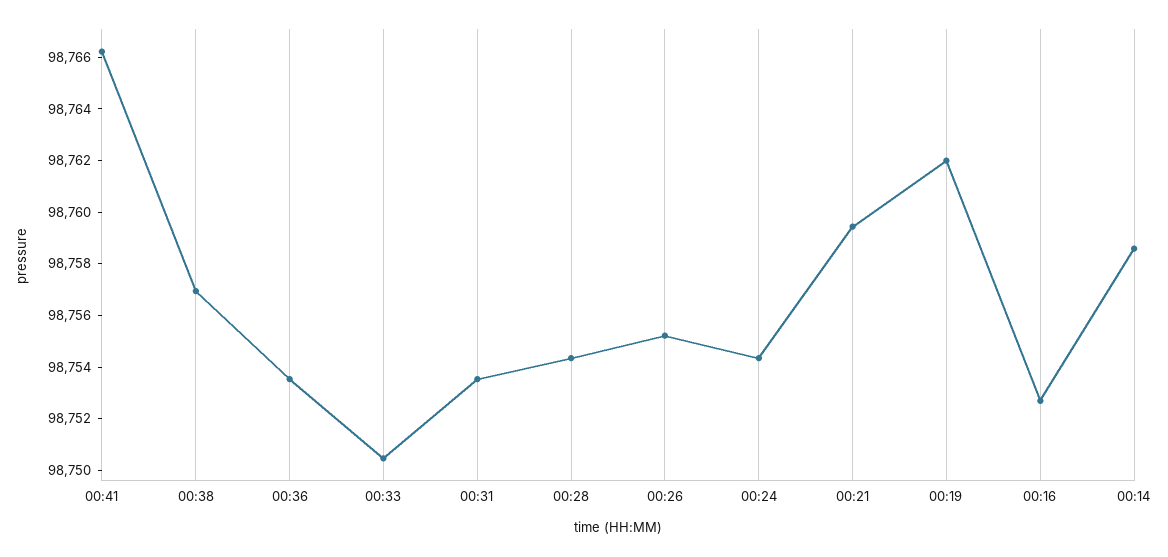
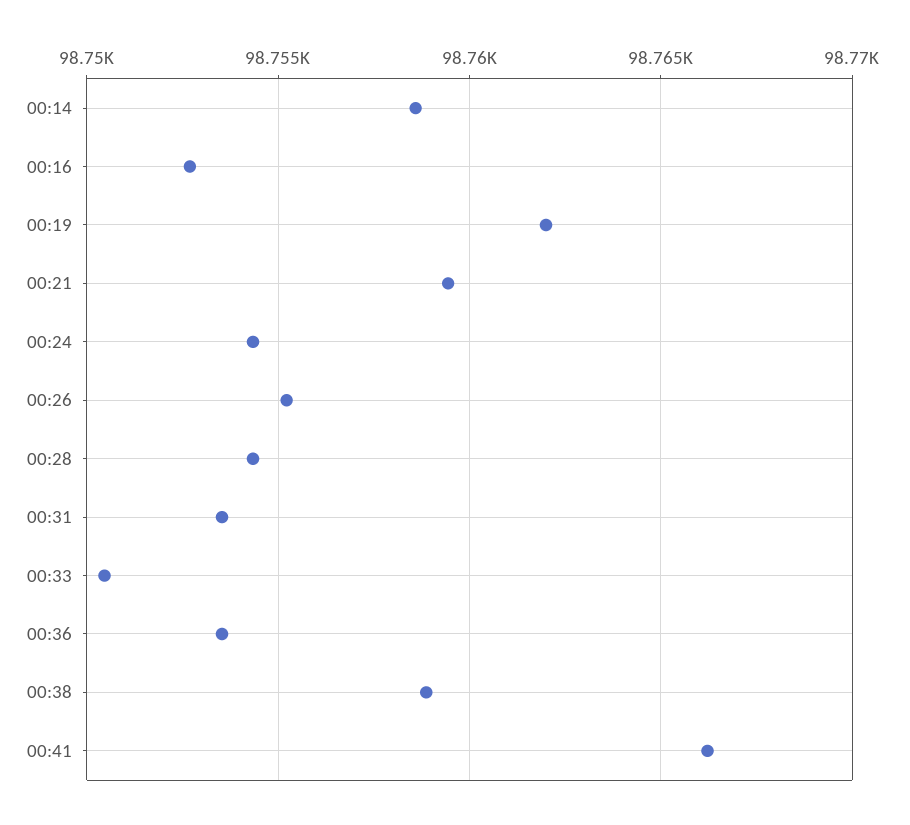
00:38: 98757 -> 98759

